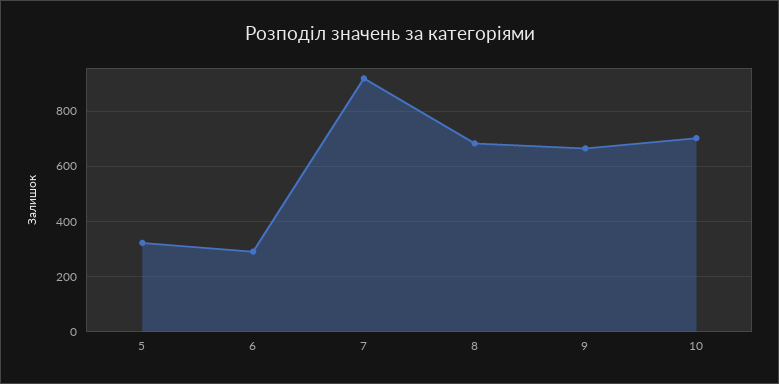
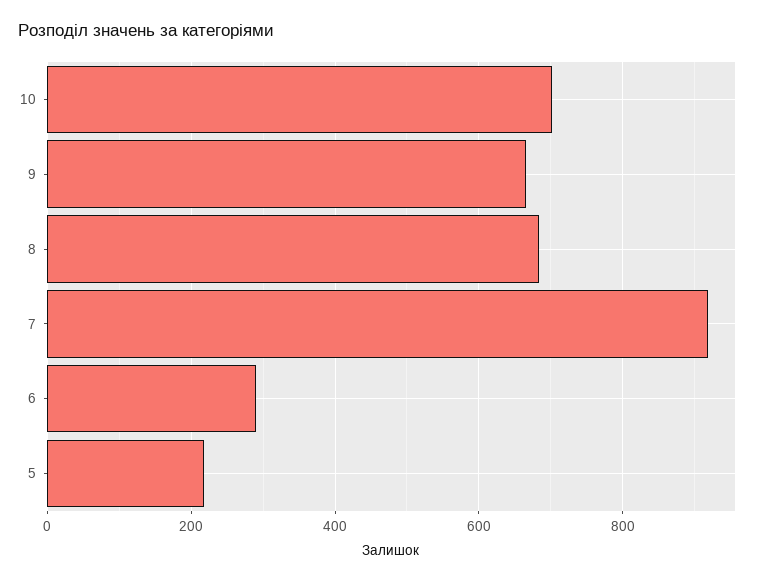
5: 325 -> 220

